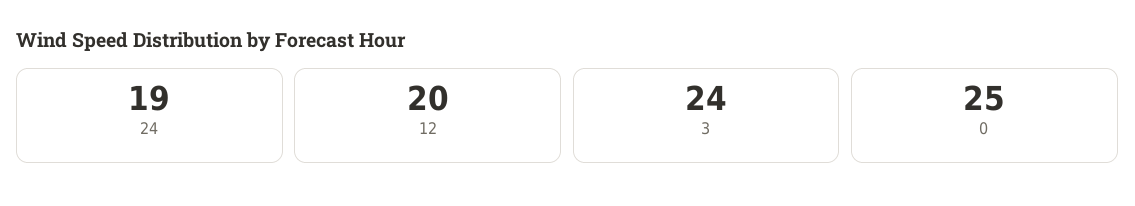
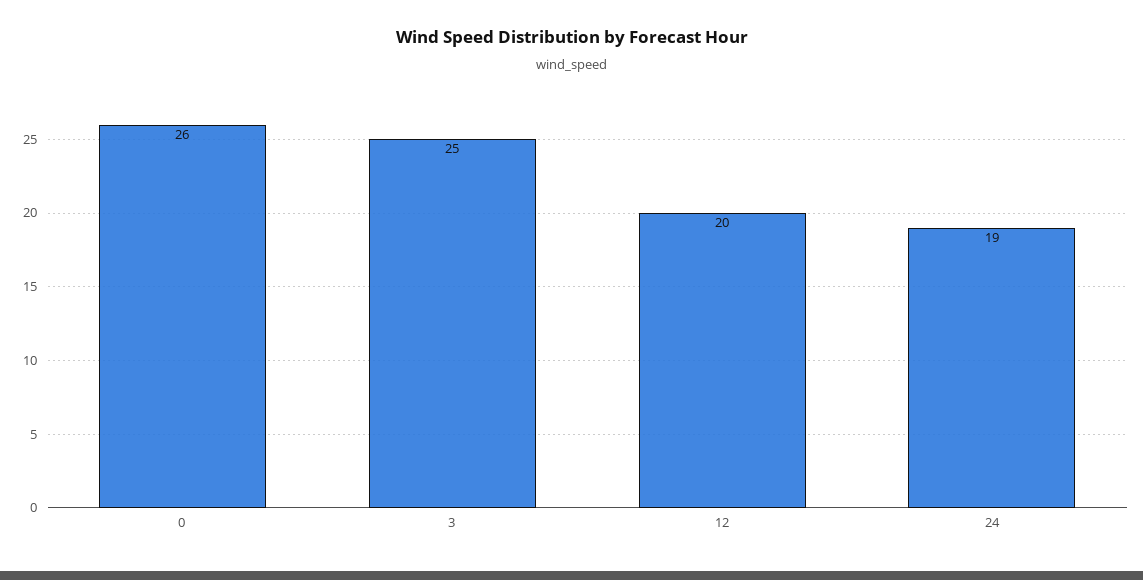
3: 24 -> 25
0: 25 -> 26

